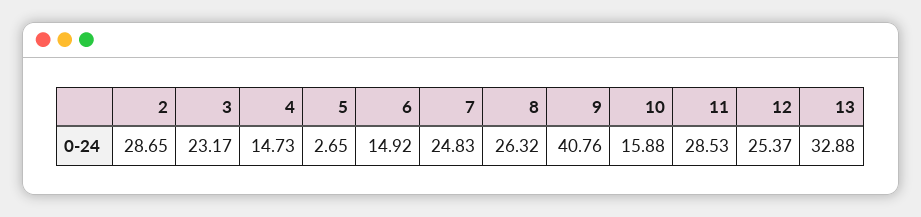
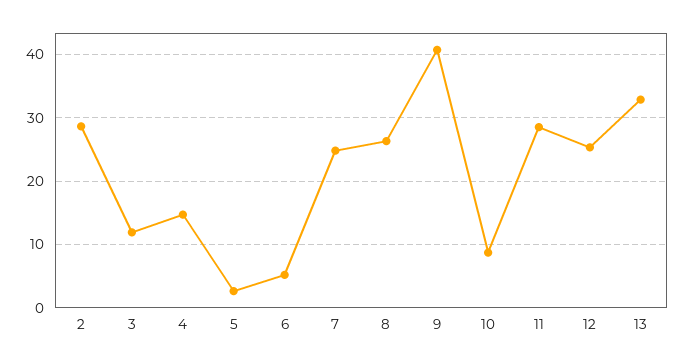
3: 23.17 -> 12
6: 14.92 -> 5
10: 15.88 -> 9

